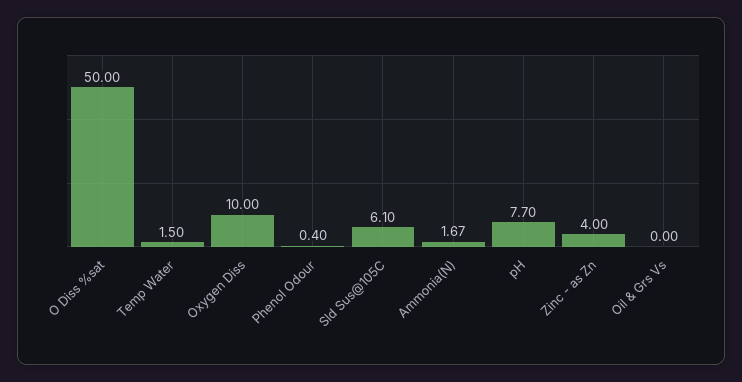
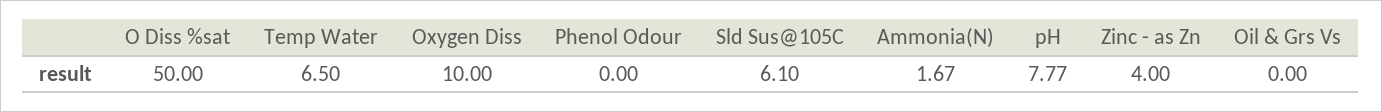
Temp Water: 1.5 -> 6.5
Phenol Odour: 0.4 -> 0
pH: 7.7 -> 7.77

